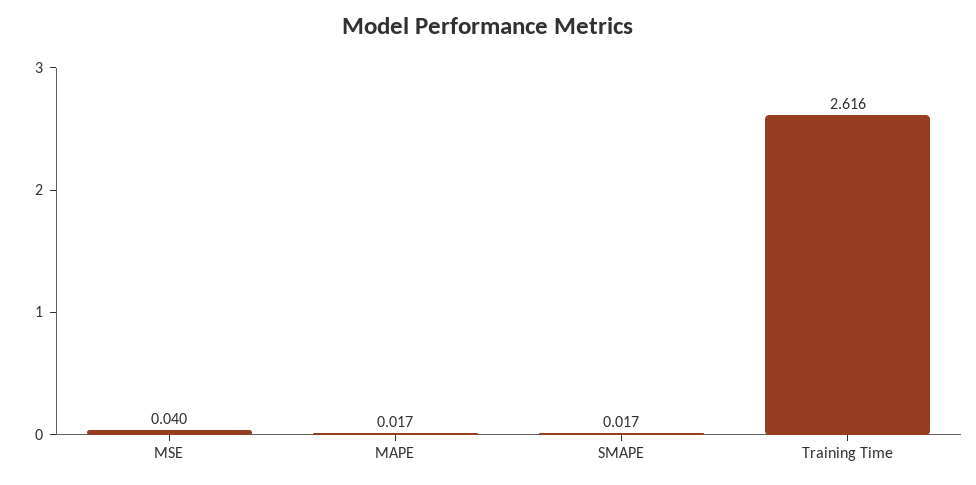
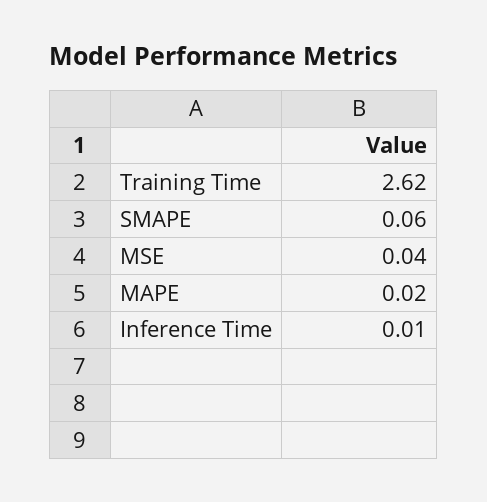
SMAPE: 0.017 -> 0.06
Inference Time: none -> 0.01

